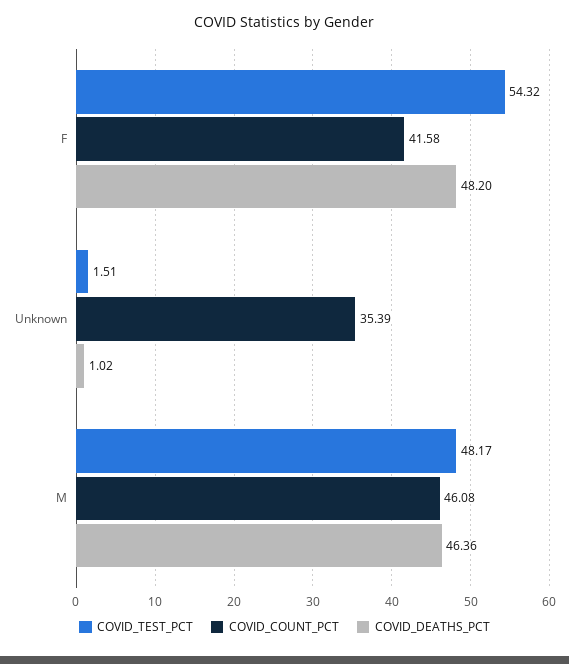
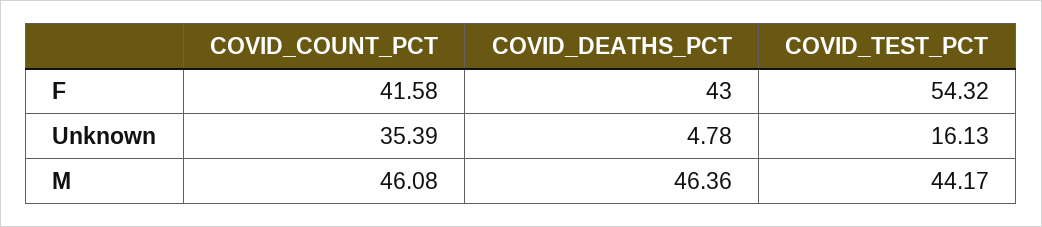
COVID_DEATHS_PCT, F: 48.2 -> 43
COVID_TEST_PCT, Unknown: 1.51 -> 16.13
COVID_DEATHS_PCT, Unknown: 1.02 -> 4.78
COVID_TEST_PCT, M: 48.17 -> 44.17

